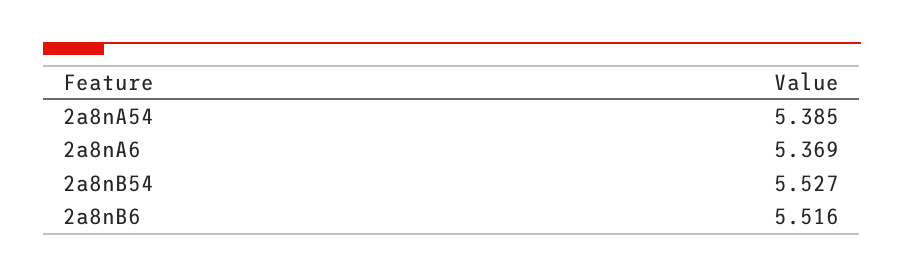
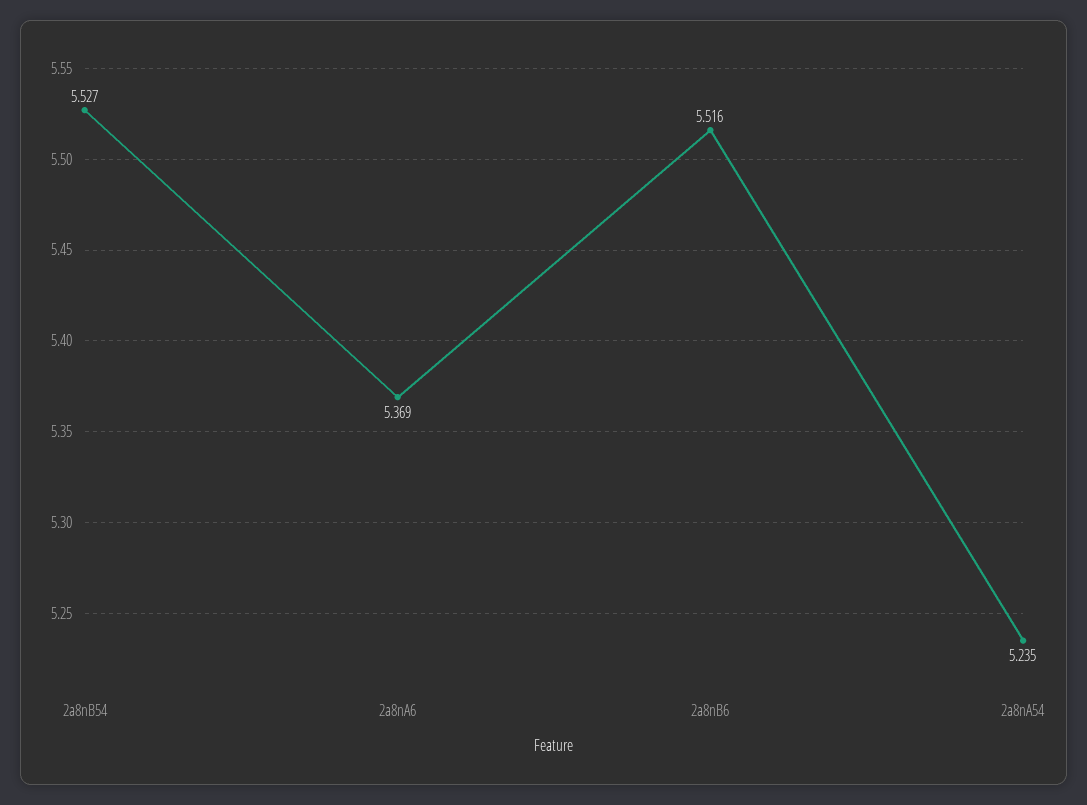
2a8nA54: 5.385 -> 5.235

